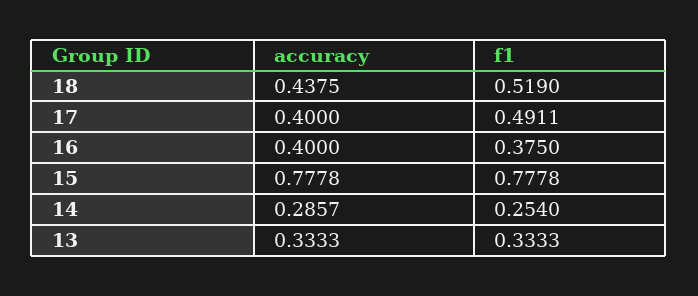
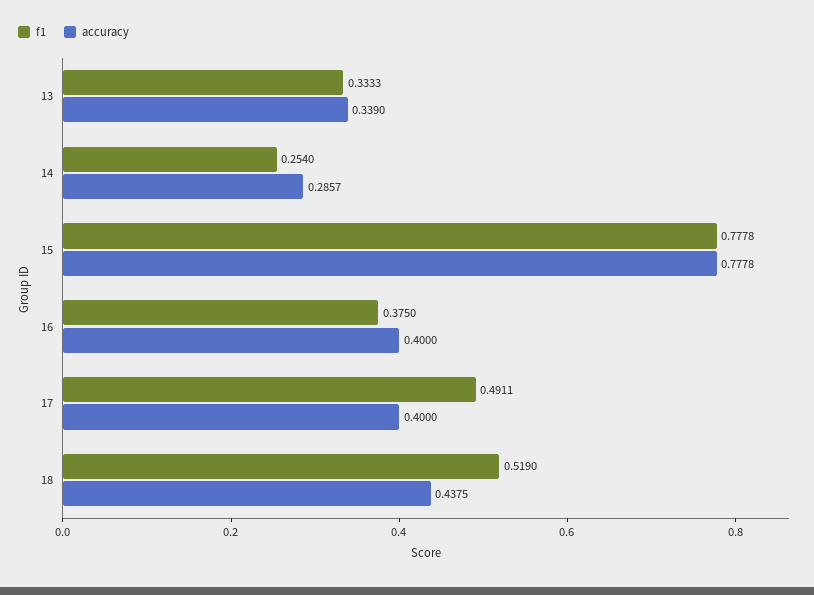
accuracy, 13: 0.3333 -> 0.339

